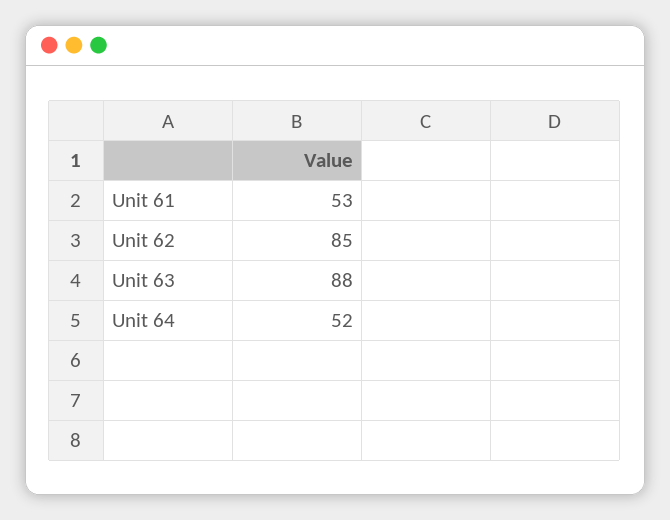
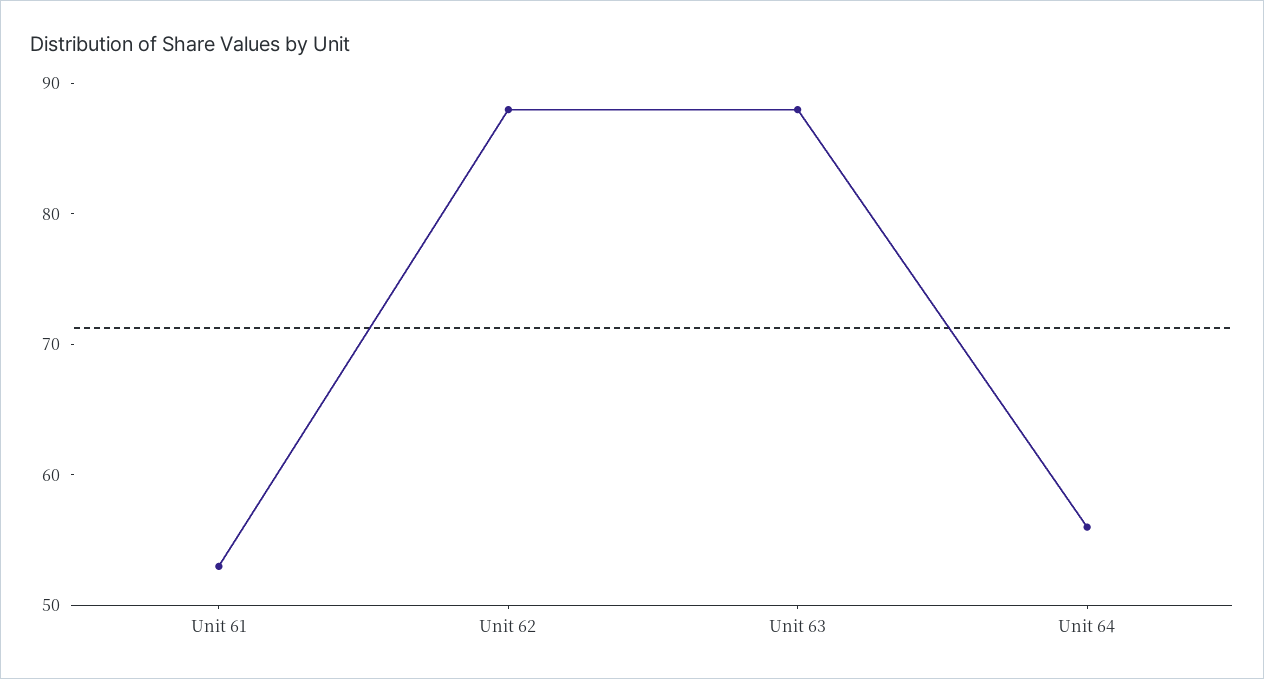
Unit 62: 85 -> 88
Unit 64: 52 -> 56

